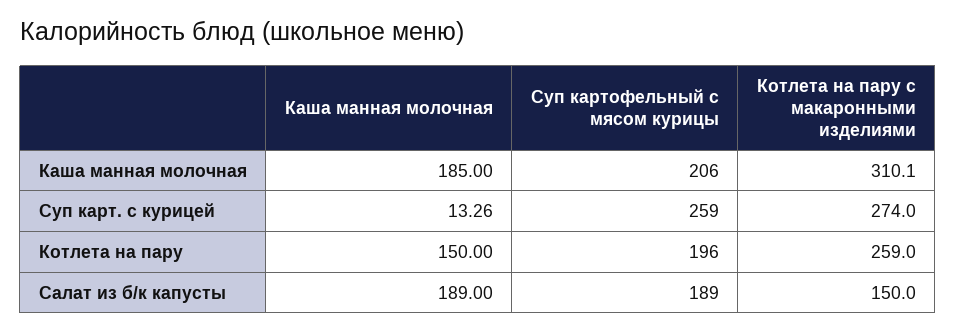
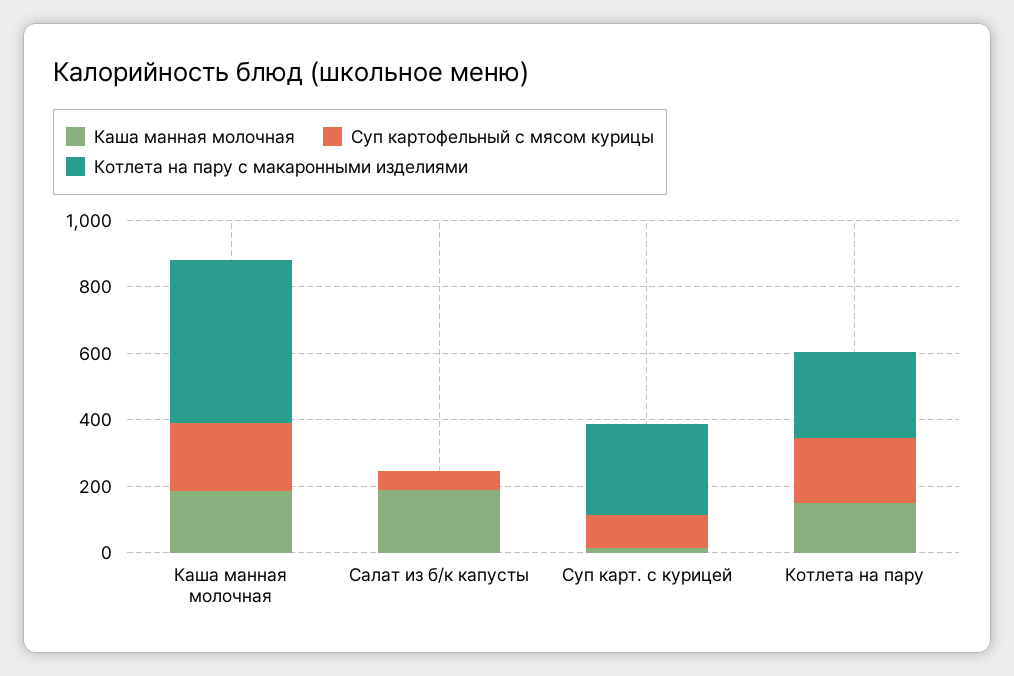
Котлета на пару с макаронными изделиями, Каша манная молочная: 310.1 -> 500
Суп картофельный с мясом курицы, Суп карт. с курицей: 259 -> 100
Суп картофельный с мясом курицы, Салат из б/к капусты: 189 -> 50
Котлета на пару с макаронными изделиями, Салат из б/к капусты: 150 -> 0

